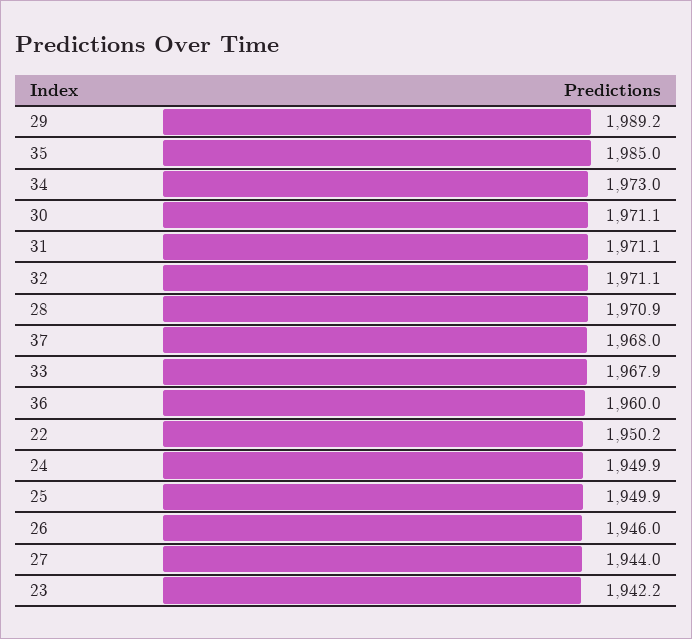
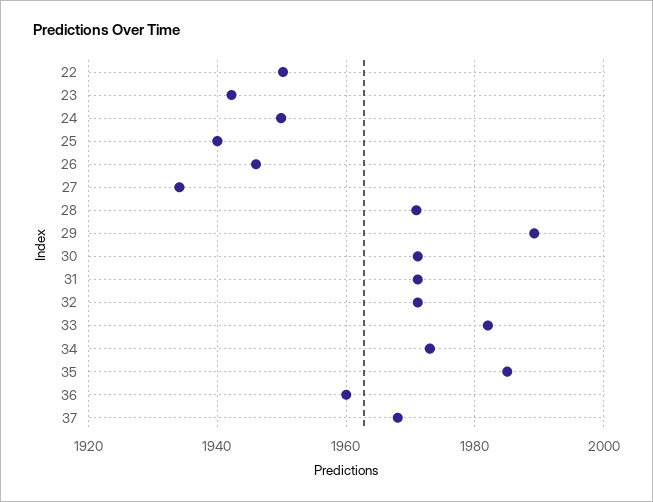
33: 1967.9 -> 1982
25: 1949.9 -> 1940
27: 1944 -> 1934

